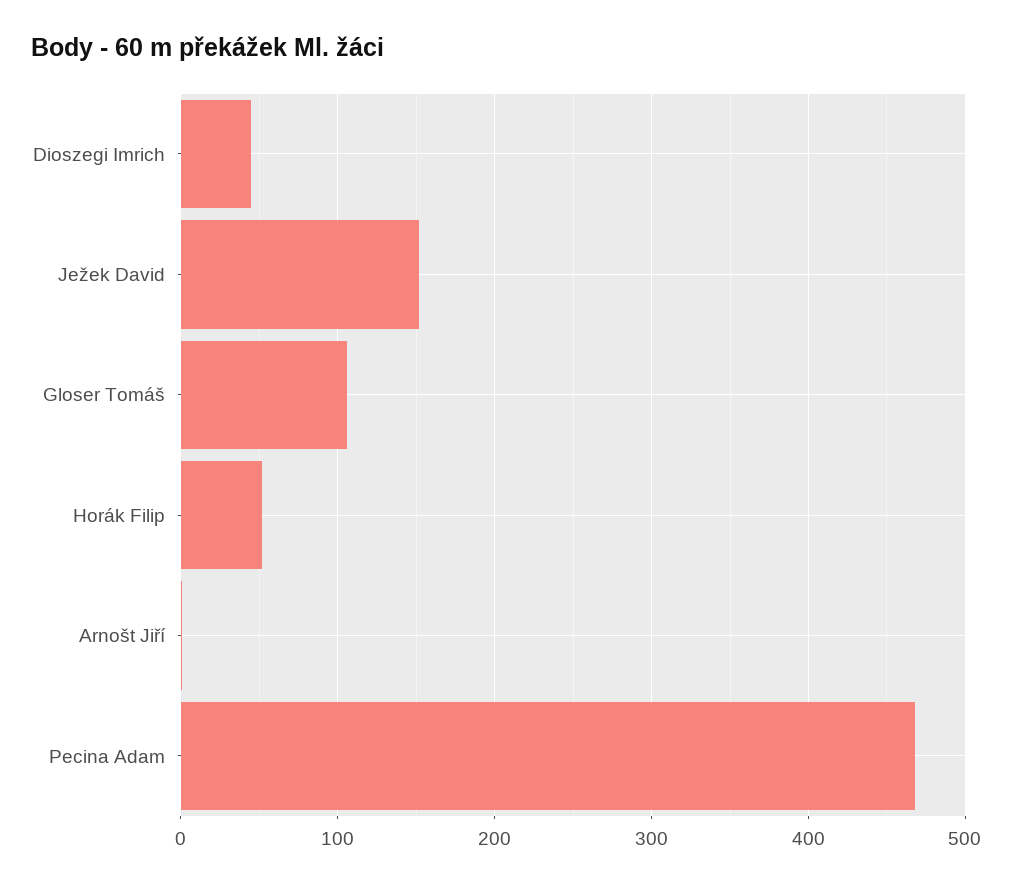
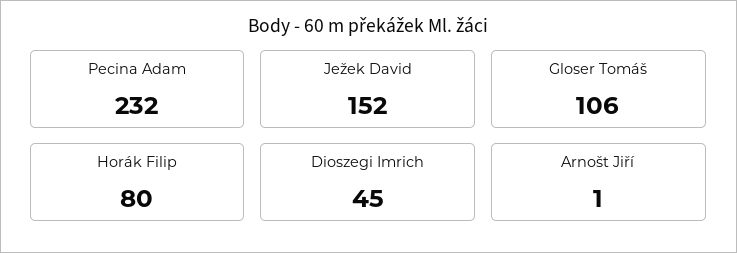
Horák Filip: 50 -> 80
Pecina Adam: 470 -> 232

